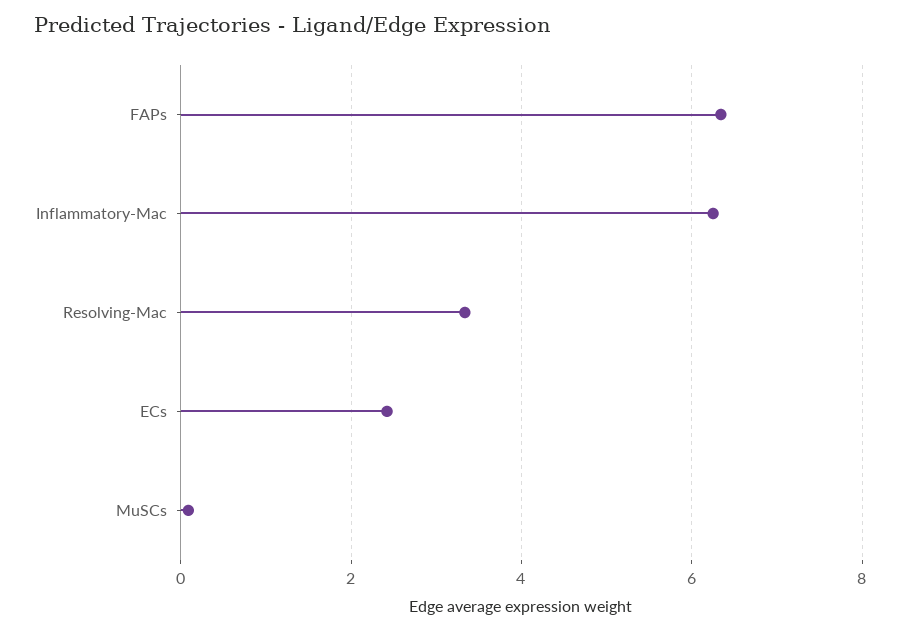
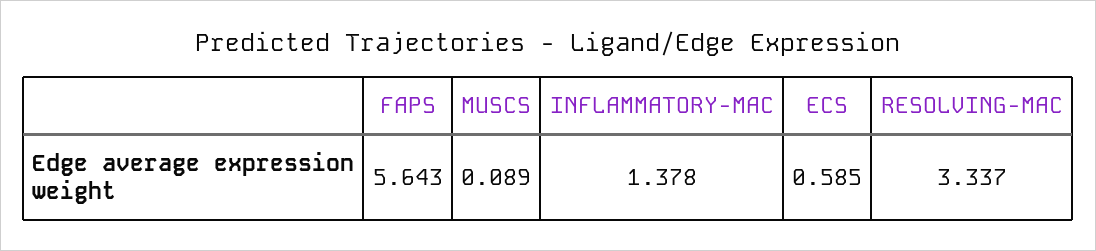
FAPs: 6.4 -> 5.643
Inflammatory-Mac: 6.2 -> 1.378
ECs: 2.4 -> 0.585

